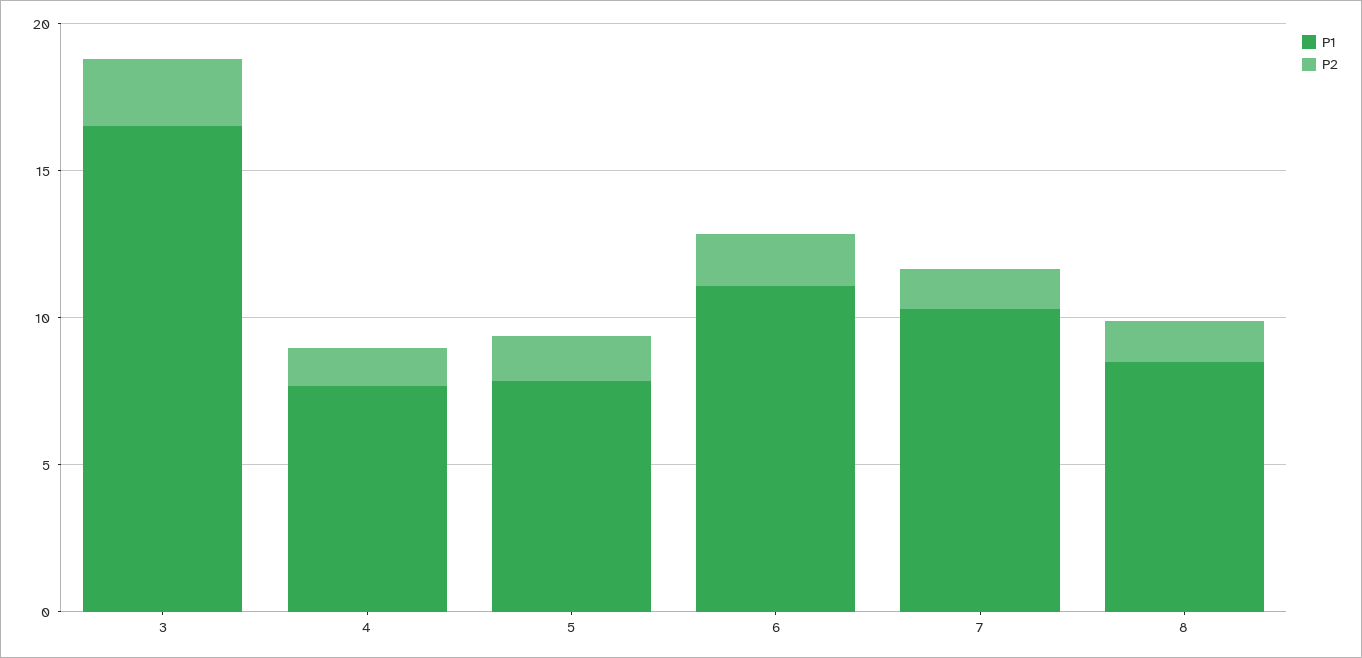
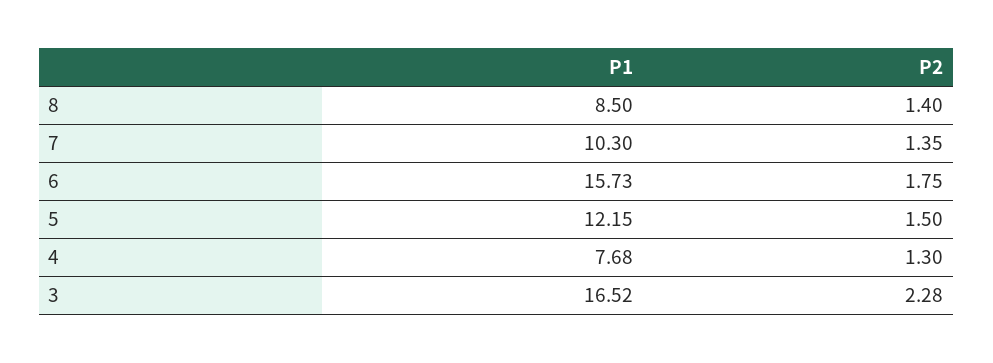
P1, 5: 8 -> 12.15
P1, 6: 11 -> 15.73

